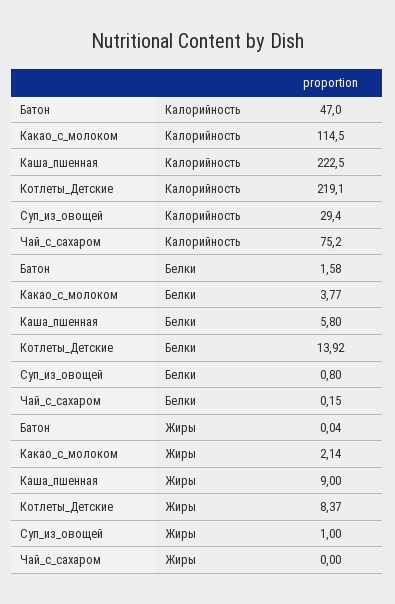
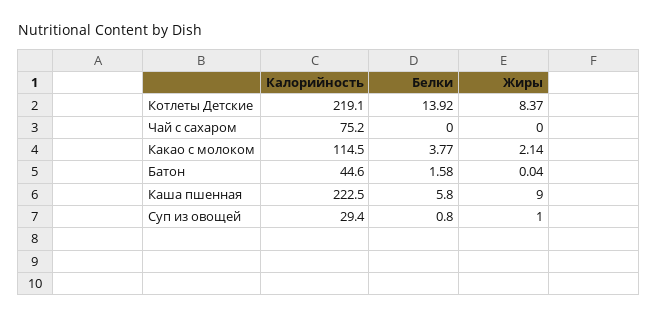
Батон, Калорийность: 47 -> 44.6
Чай_с_сахаром, Белки: 0.15 -> 0

